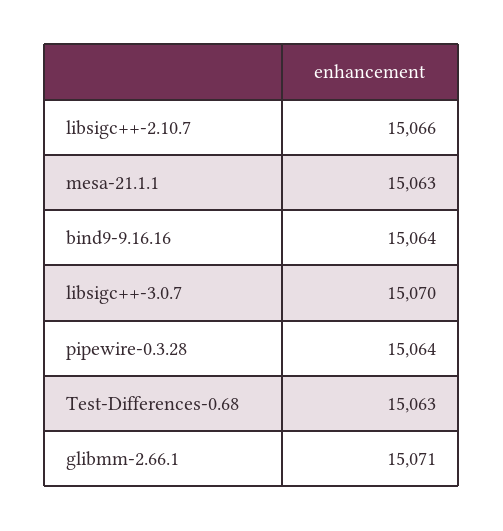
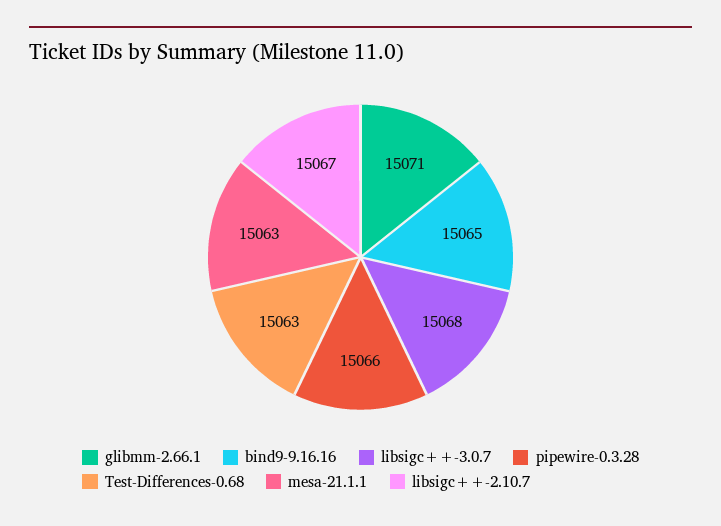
libsigc++-2.10.7: 15066 -> 15067
bind9-9.16.16: 15064 -> 15065
libsigc++-3.0.7: 15070 -> 15068
pipewire-0.3.28: 15064 -> 15066

